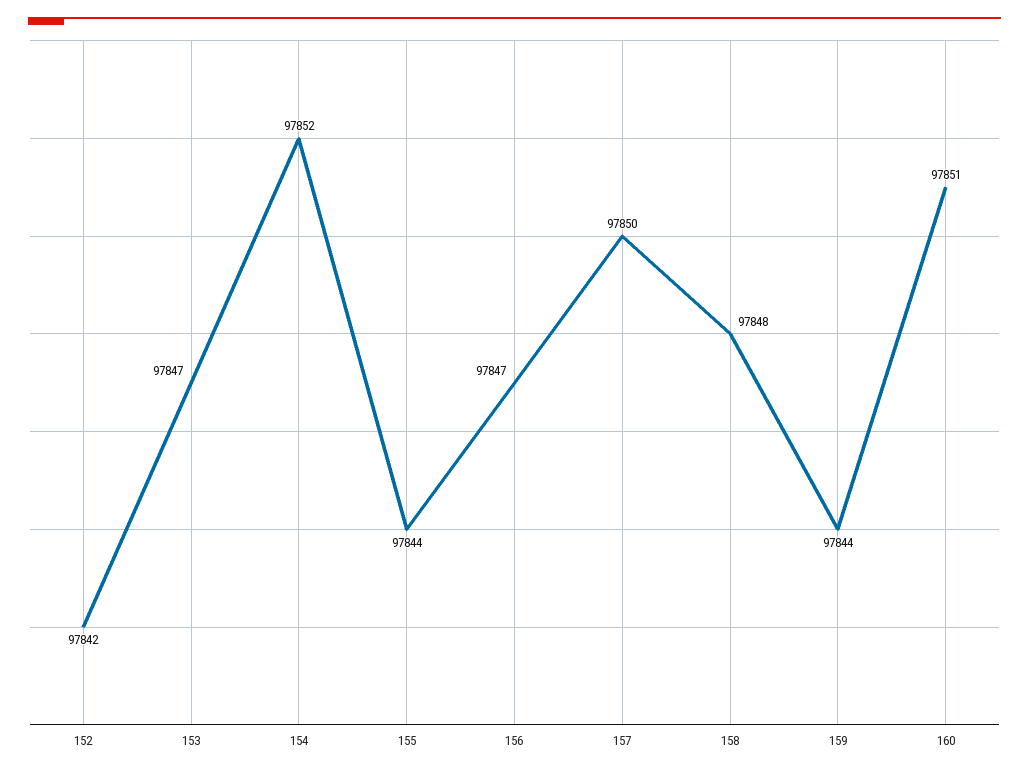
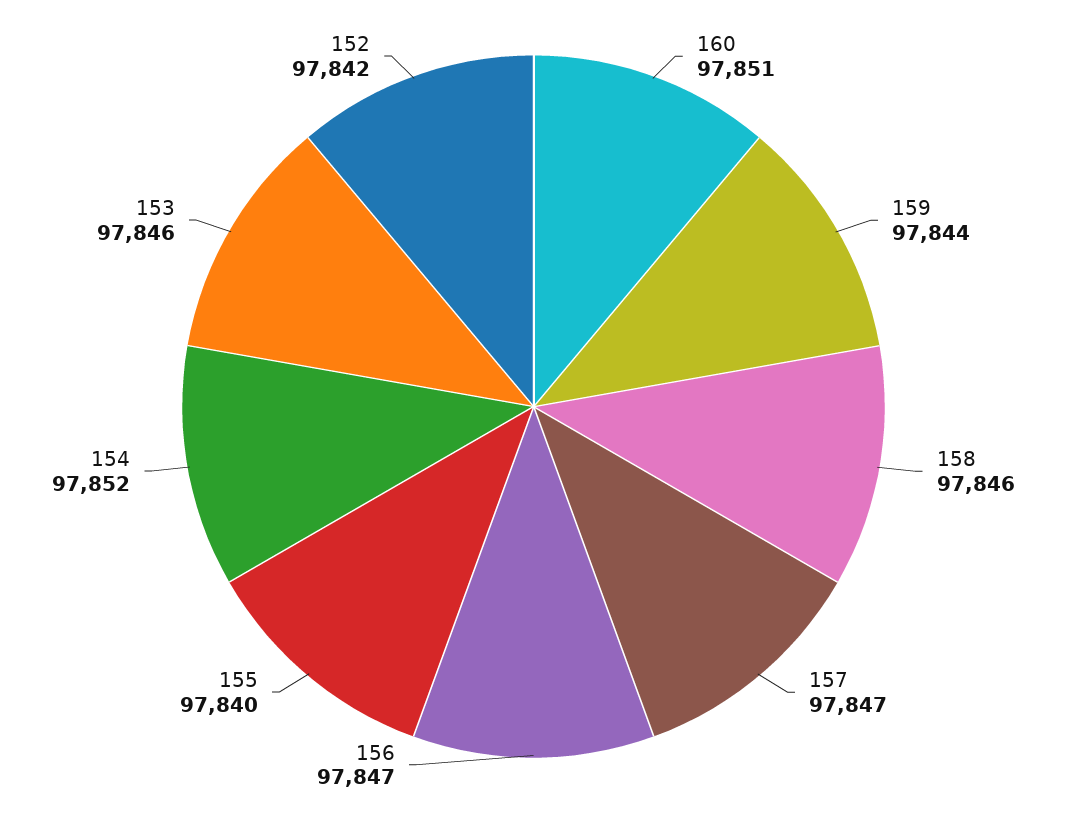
153: 97847 -> 97846
155: 97844 -> 97840
157: 97850 -> 97847
158: 97848 -> 97846

